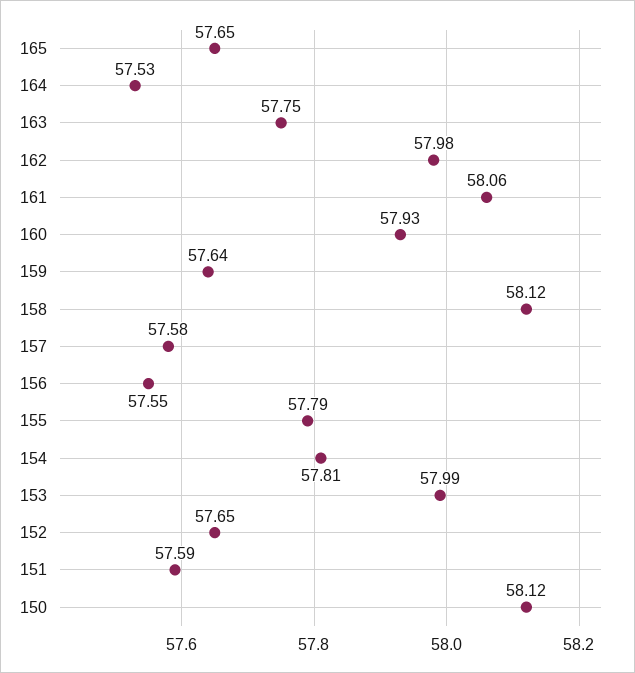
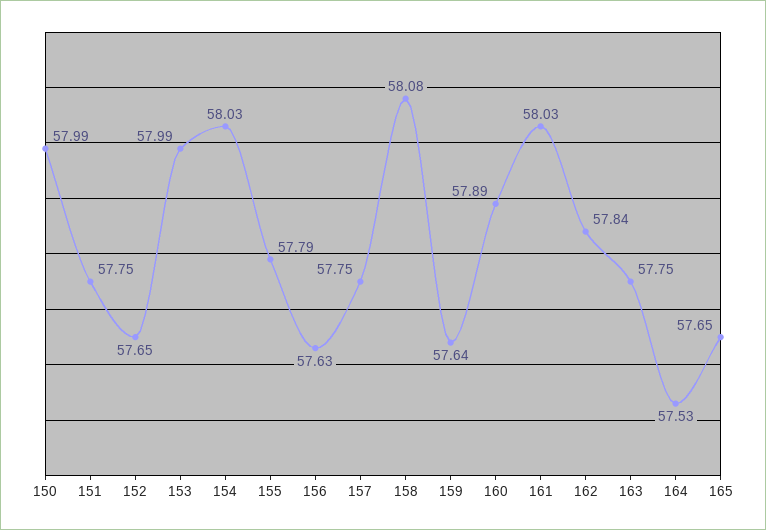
162: 57.98 -> 57.84
161: 58.06 -> 58.03
160: 57.93 -> 57.89
158: 58.12 -> 58.08
157: 57.58 -> 57.75
156: 57.55 -> 57.63
154: 57.81 -> 58.03
151: 57.59 -> 57.75
150: 58.12 -> 57.99

